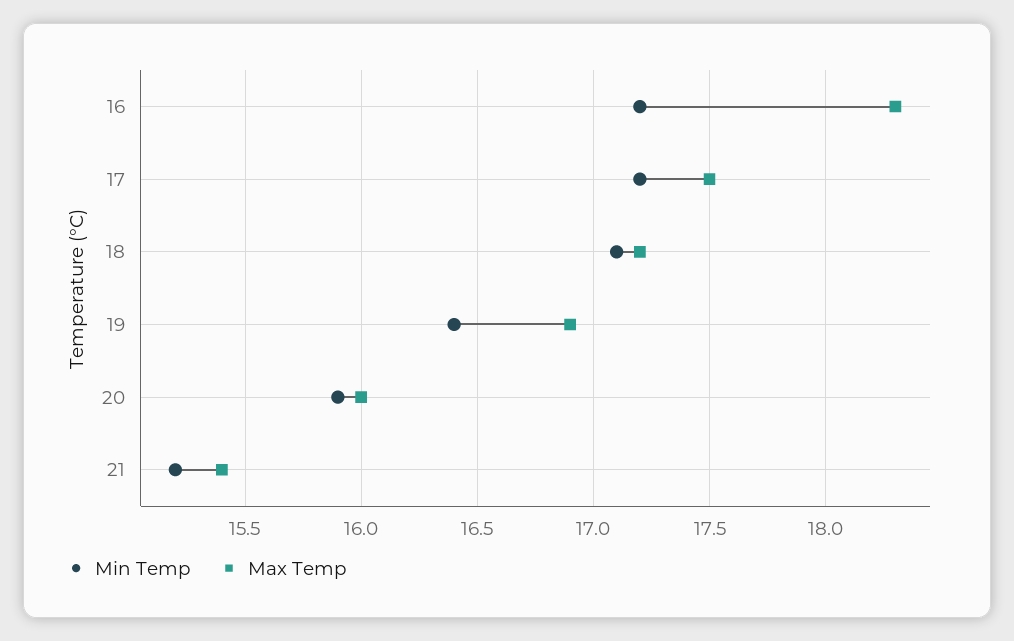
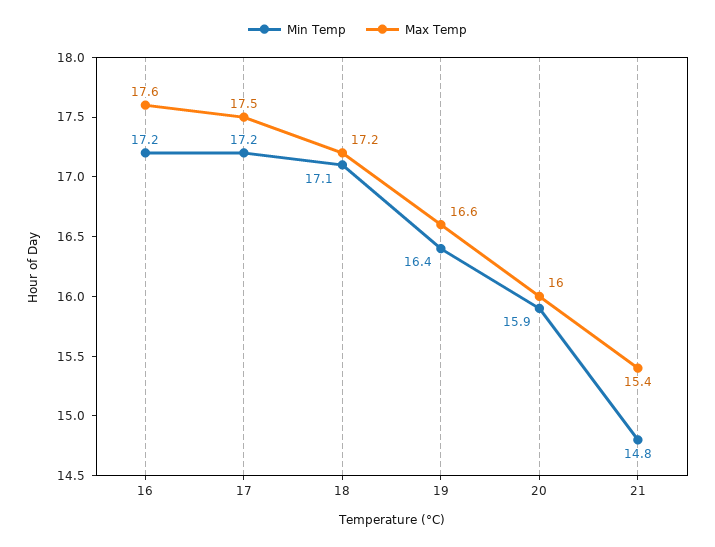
Max Temp, 16: 18.3 -> 17.6
Max Temp, 19: 16.9 -> 16.6
Min Temp, 21: 15.2 -> 14.8

